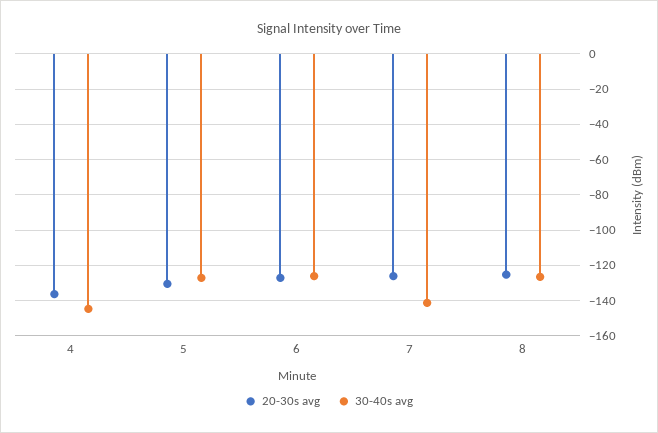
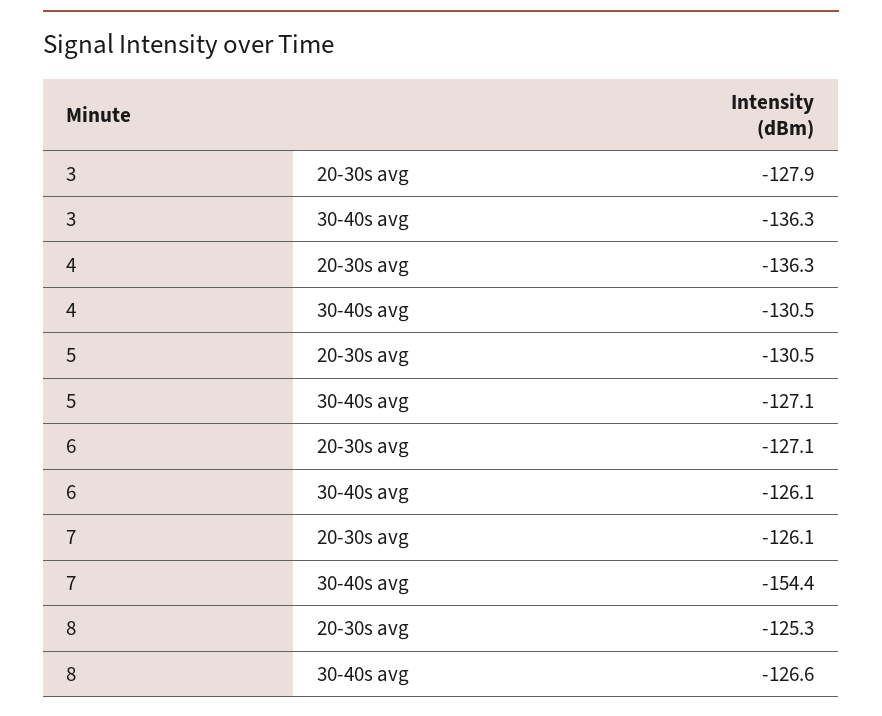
30-40s avg, 4: -145 -> -130.5
30-40s avg, 7: -140 -> -154.4
20-30s avg, 3: none -> -127.9
30-40s avg, 3: none -> -136.3

